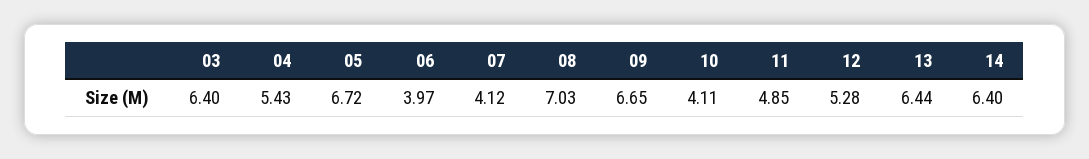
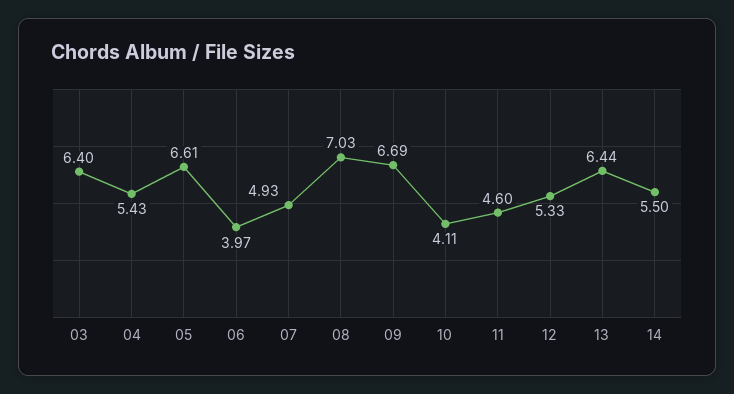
05: 6.72 -> 6.61
07: 4.12 -> 4.93
09: 6.65 -> 6.69
11: 4.85 -> 4.6
12: 5.28 -> 5.33
14: 6.4 -> 5.5

